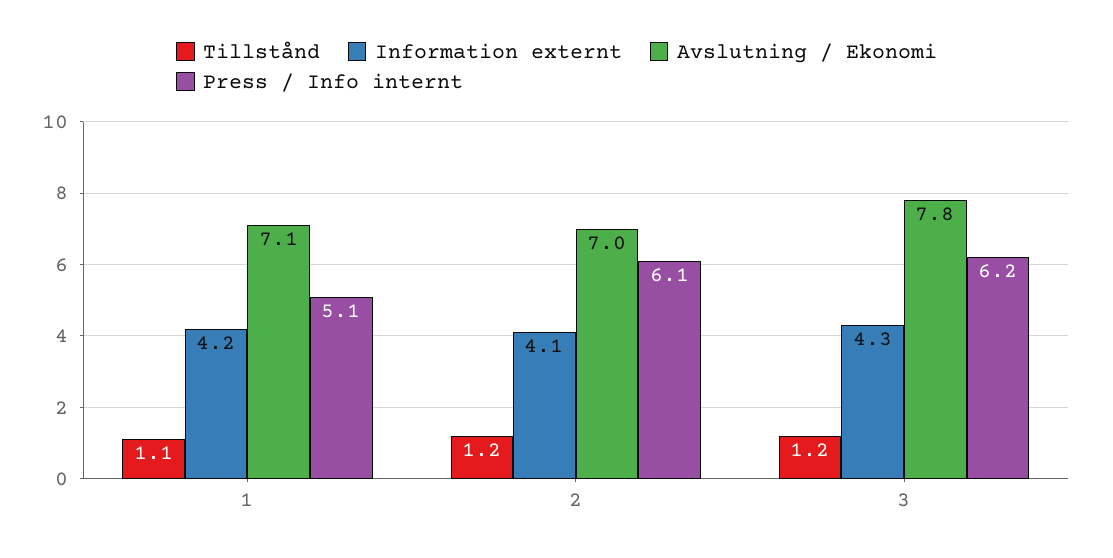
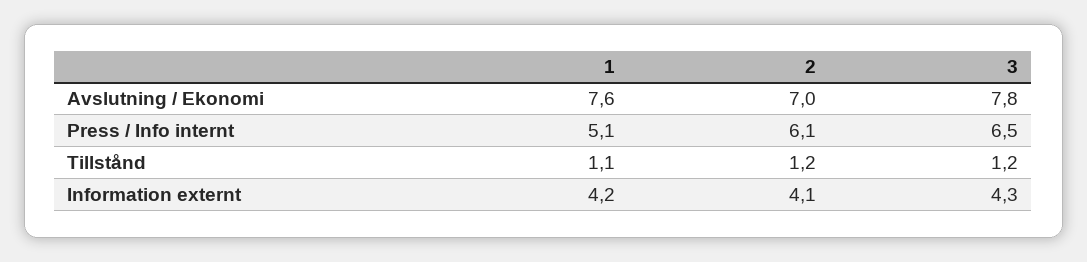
Avslutning / Ekonomi, 1: 7.1 -> 7.6
Press / Info internt, 3: 6.2 -> 6.5

